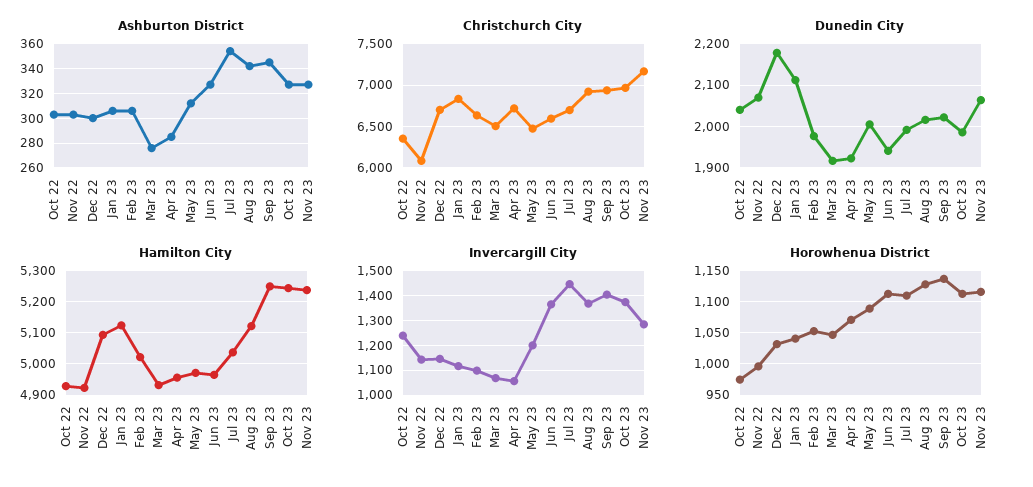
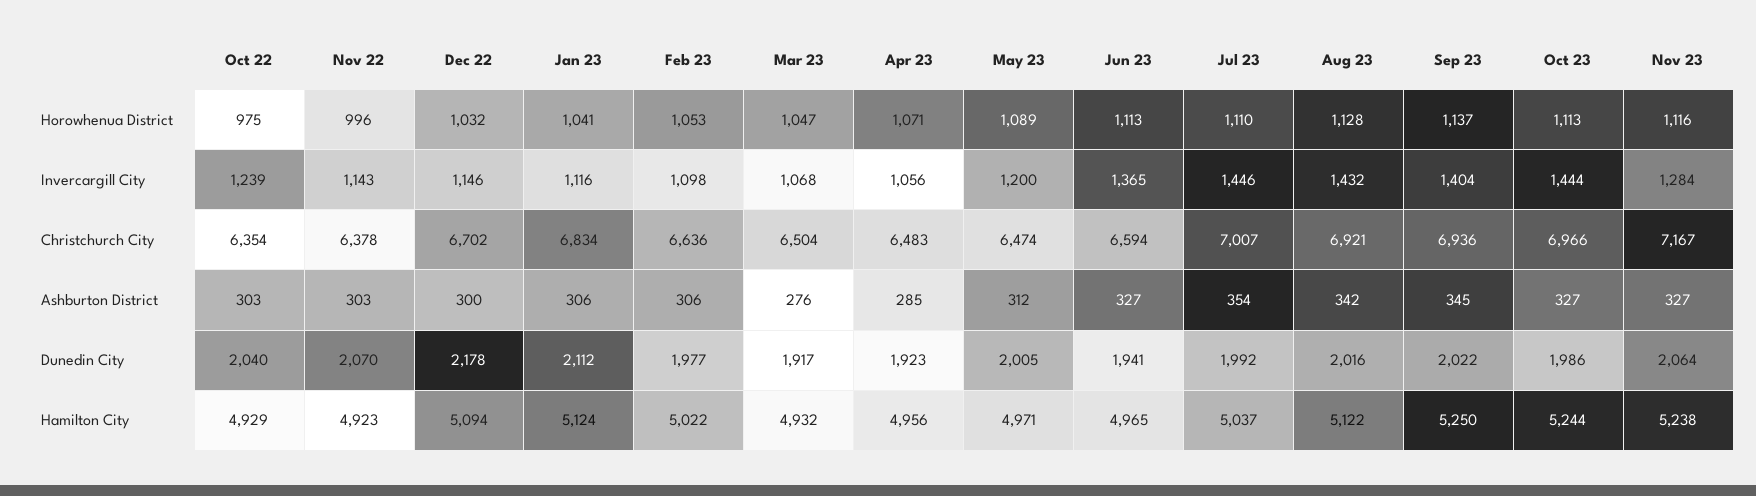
Christchurch City, Nov 22: 6100 -> 6378
Christchurch City, Apr 23: 6700 -> 6483
Christchurch City, Jul 23: 6700 -> 7007
Invercargill City, Aug 23: 1375 -> 1432
Invercargill City, Oct 23: 1375 -> 1444

